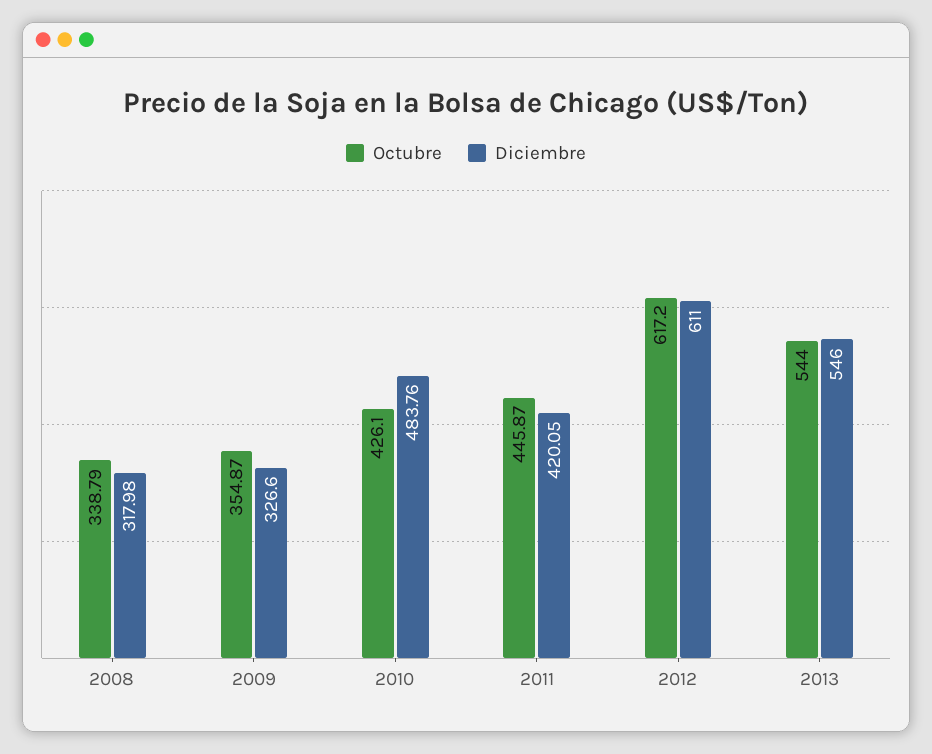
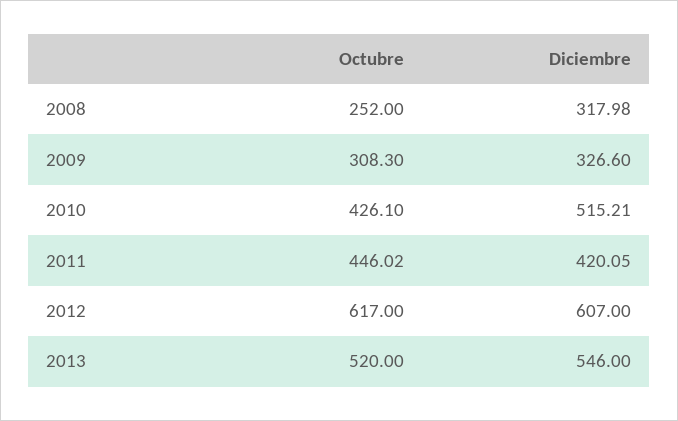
Octubre, 2008: 338.79 -> 252
Octubre, 2009: 354.87 -> 308.3
Diciembre, 2010: 483.76 -> 515.21
Octubre, 2011: 445.87 -> 446.02
Octubre, 2012: 617.2 -> 617
Diciembre, 2012: 611 -> 607
Octubre, 2013: 544 -> 520

